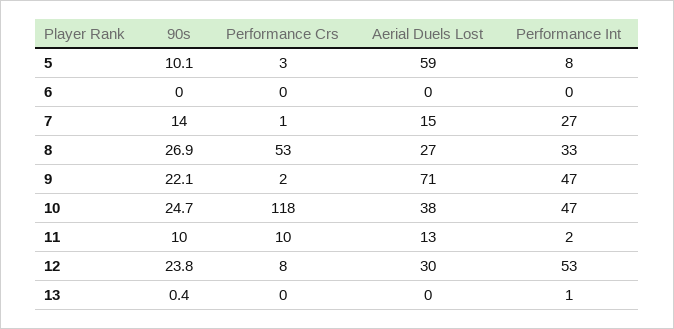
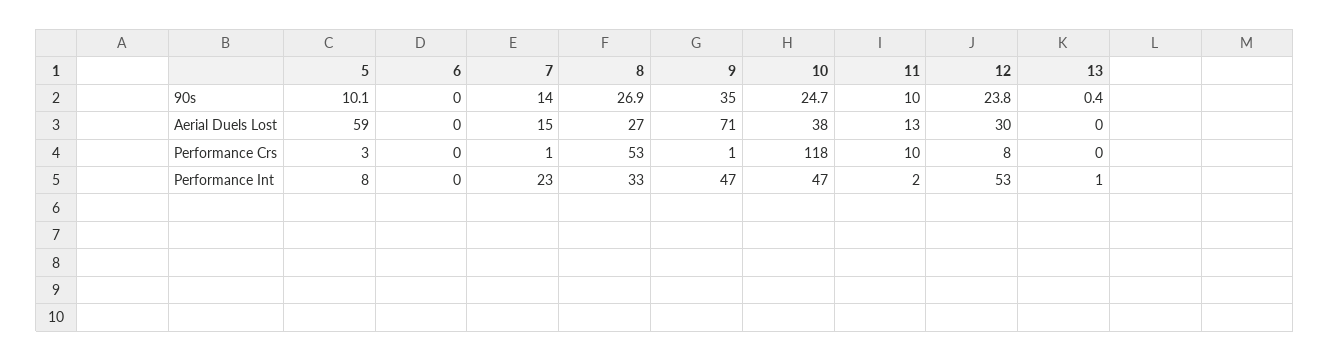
Performance Int, 7: 27 -> 23
90s, 9: 22.1 -> 35
Performance Crs, 9: 2 -> 1

